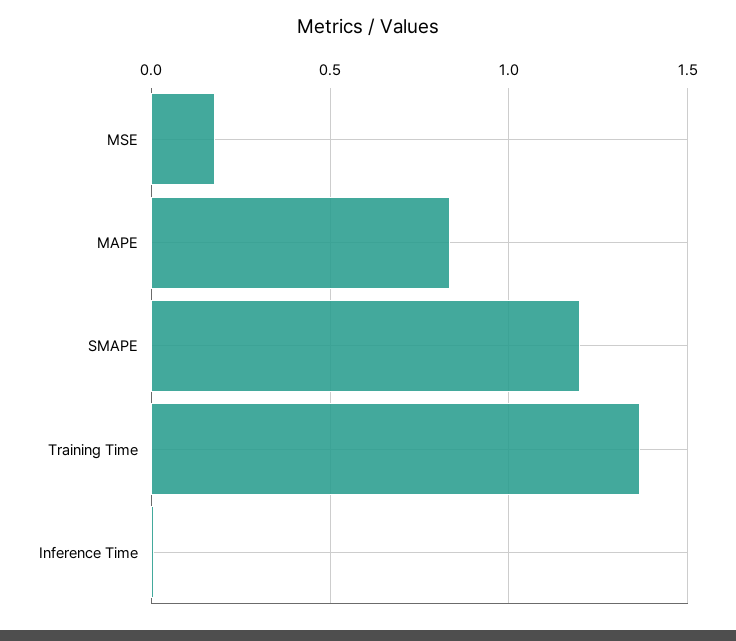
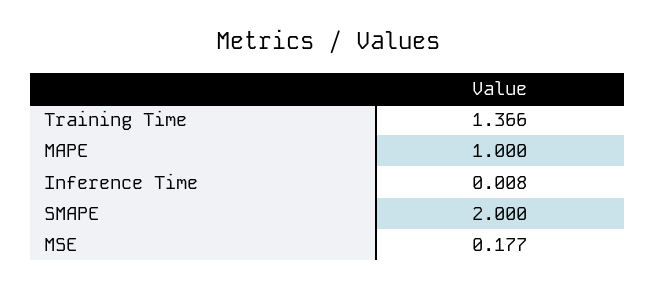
MAPE: 0.85 -> 1
SMAPE: 1.2 -> 2

